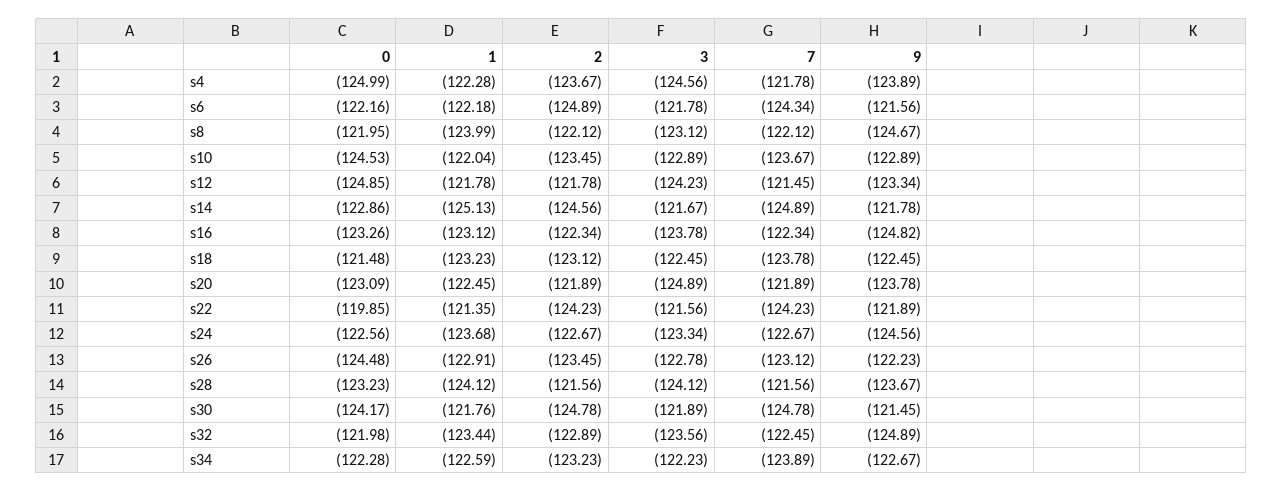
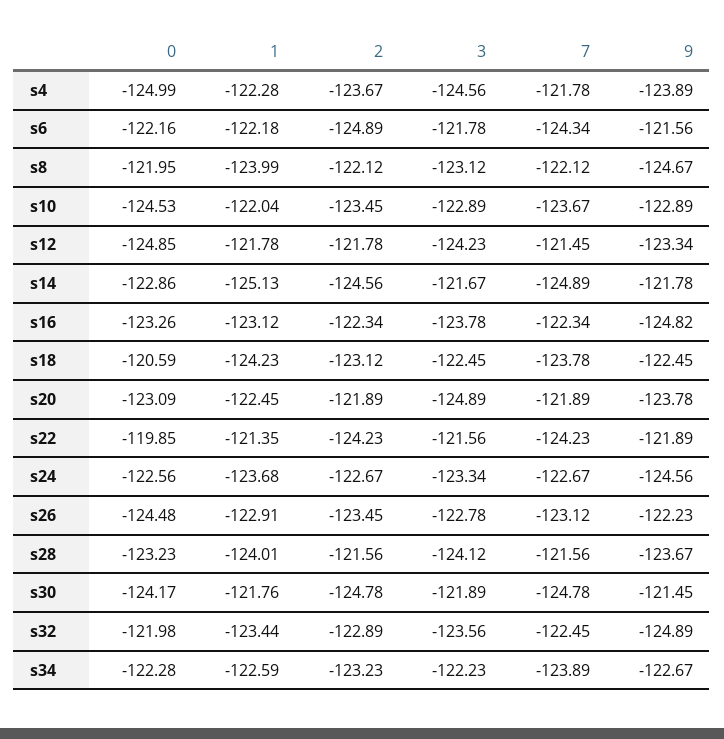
0, s18: -121.48 -> -120.59
1, s18: -123.23 -> -124.23
1, s28: -124.12 -> -124.01

